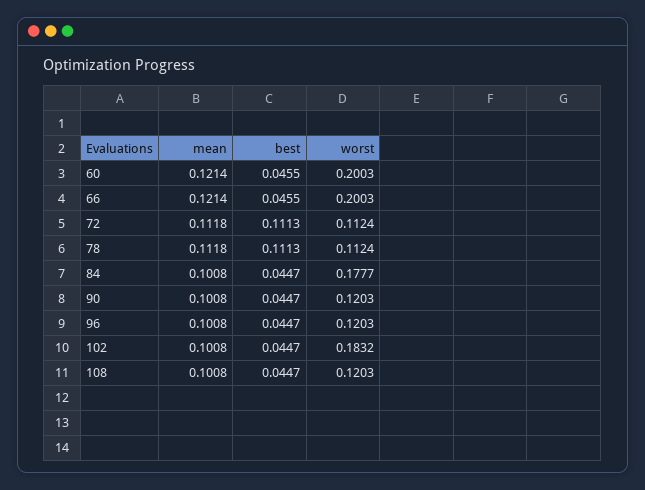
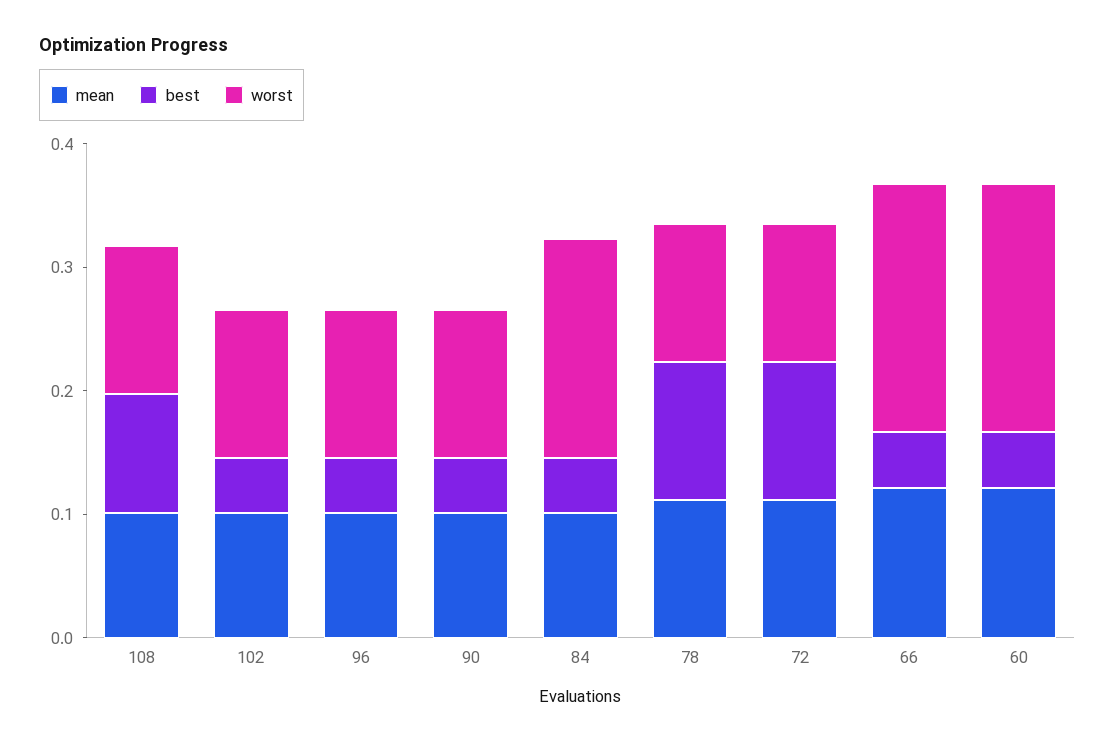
worst, 102: 0.1832 -> 0.12
best, 108: 0.0447 -> 0.1

